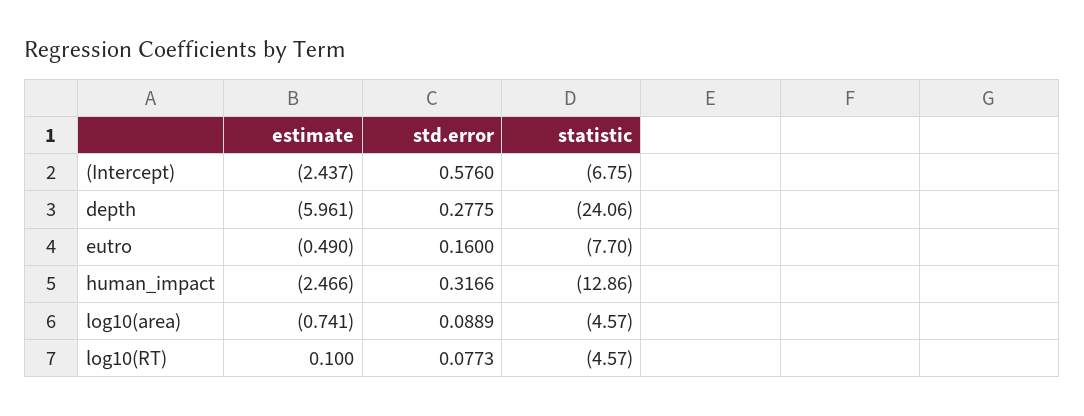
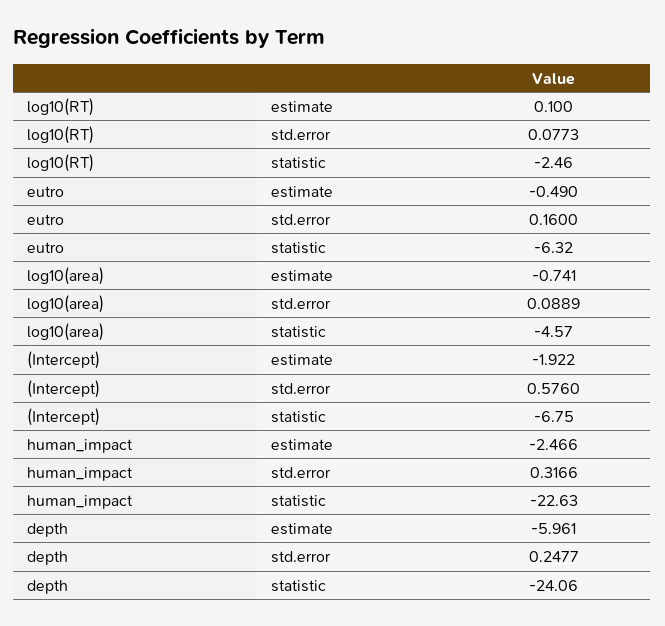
estimate, (Intercept): -2.437 -> -1.922
std.error, depth: 0.2775 -> 0.2477
statistic, eutro: -7.7 -> -6.32
statistic, human_impact: -12.86 -> -22.63
statistic, log10(RT): -4.57 -> -2.46

